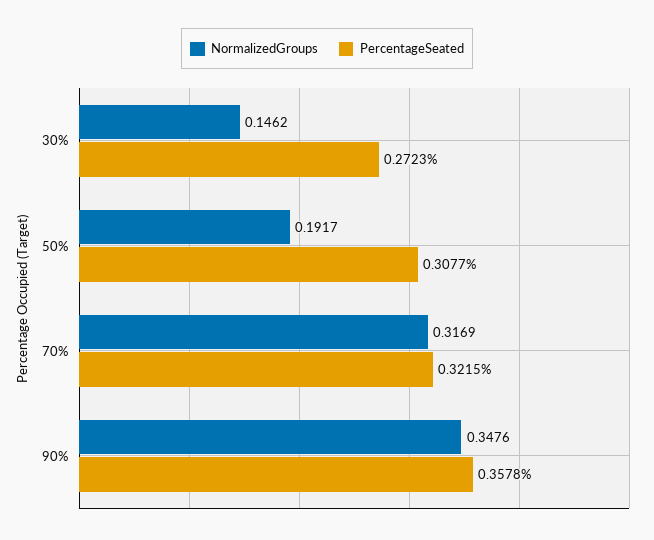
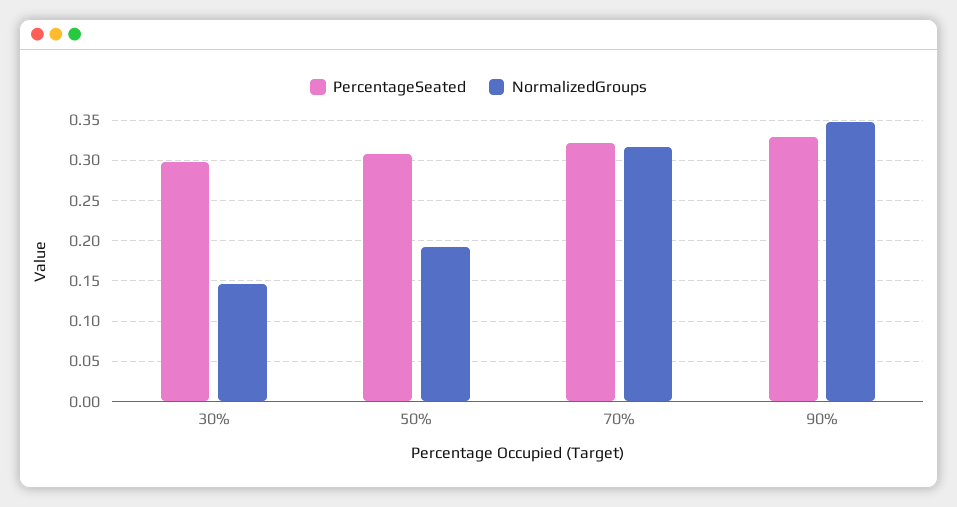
PercentageSeated, 30%: 0.2723 -> 0.3
PercentageSeated, 90%: 0.3578 -> 0.33

